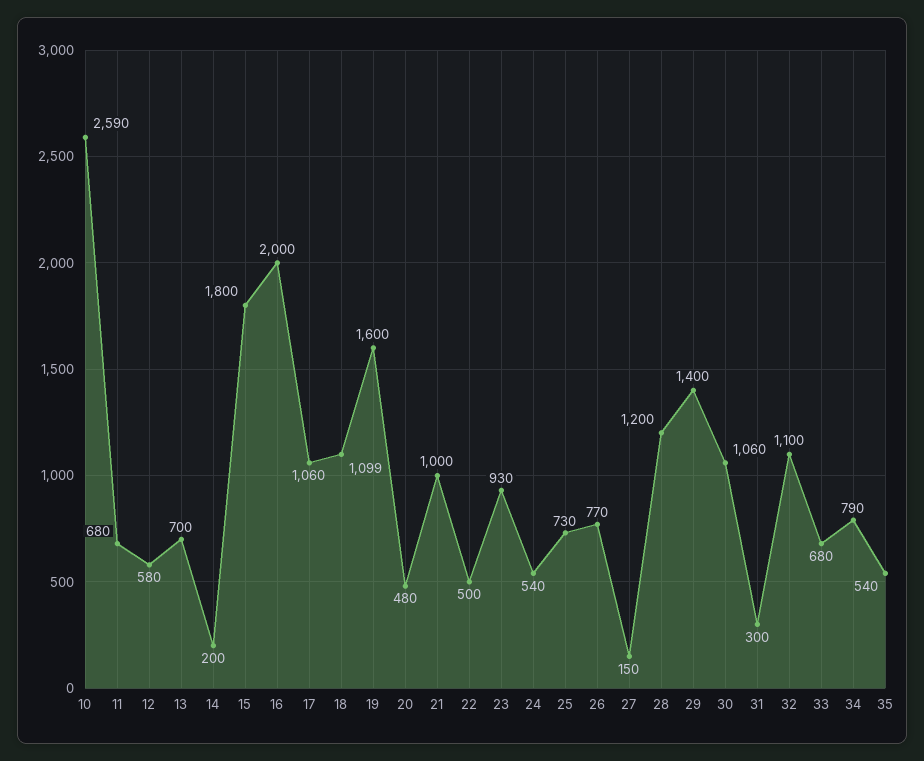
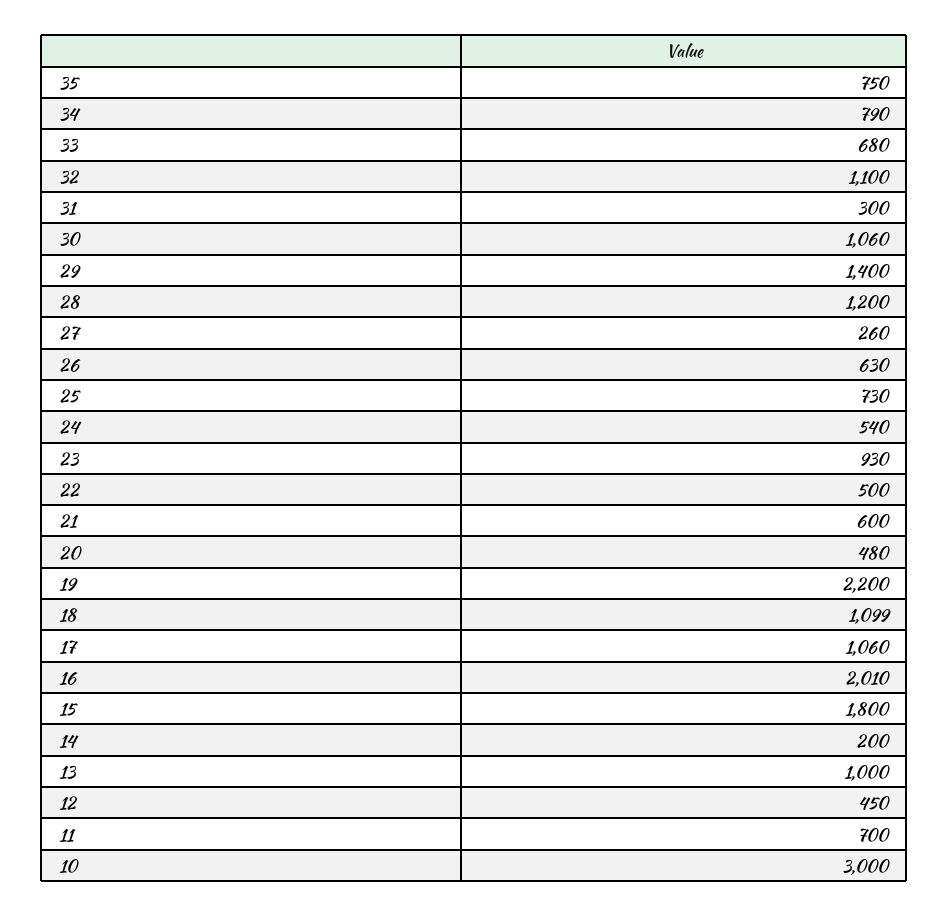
10: 2590 -> 3000
11: 680 -> 700
12: 580 -> 450
13: 700 -> 1000
16: 2000 -> 2010
19: 1600 -> 2200
21: 1000 -> 600
26: 770 -> 630
27: 150 -> 260
35: 540 -> 750

